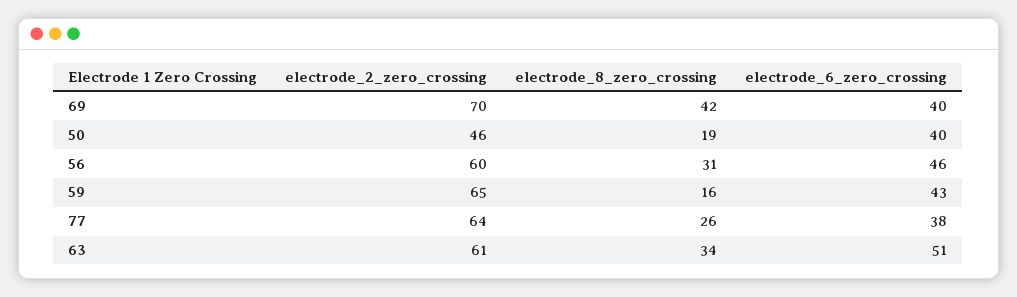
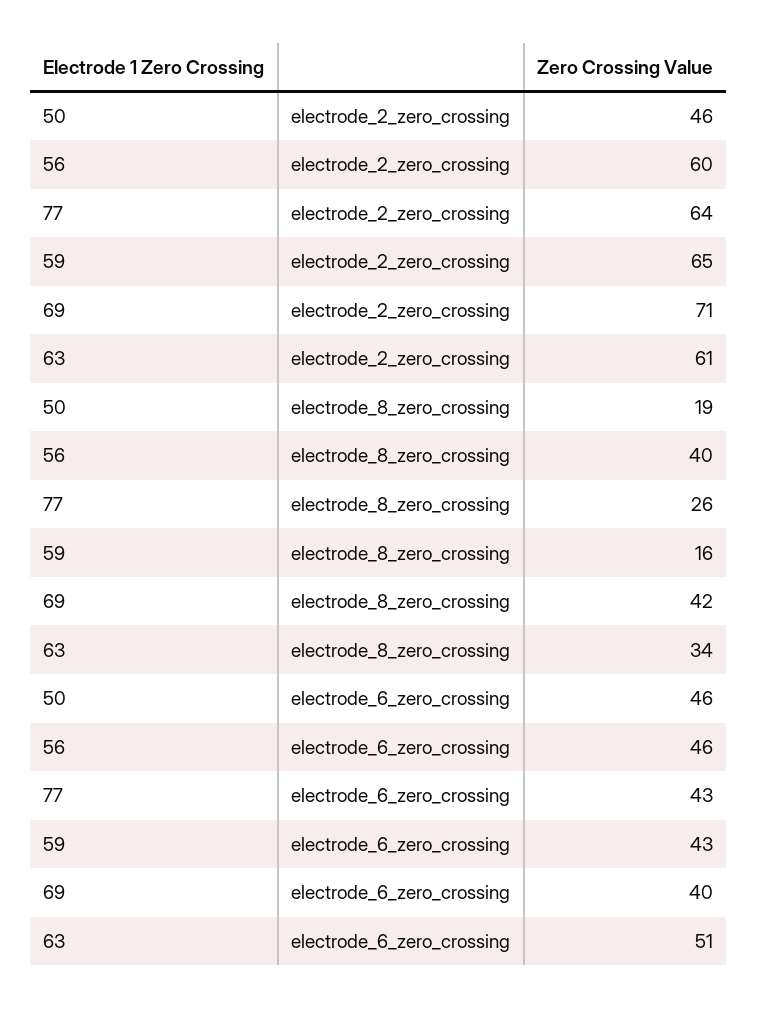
electrode_2_zero_crossing, 69: 70 -> 71
electrode_6_zero_crossing, 50: 40 -> 46
electrode_8_zero_crossing, 56: 31 -> 40
electrode_6_zero_crossing, 77: 38 -> 43

